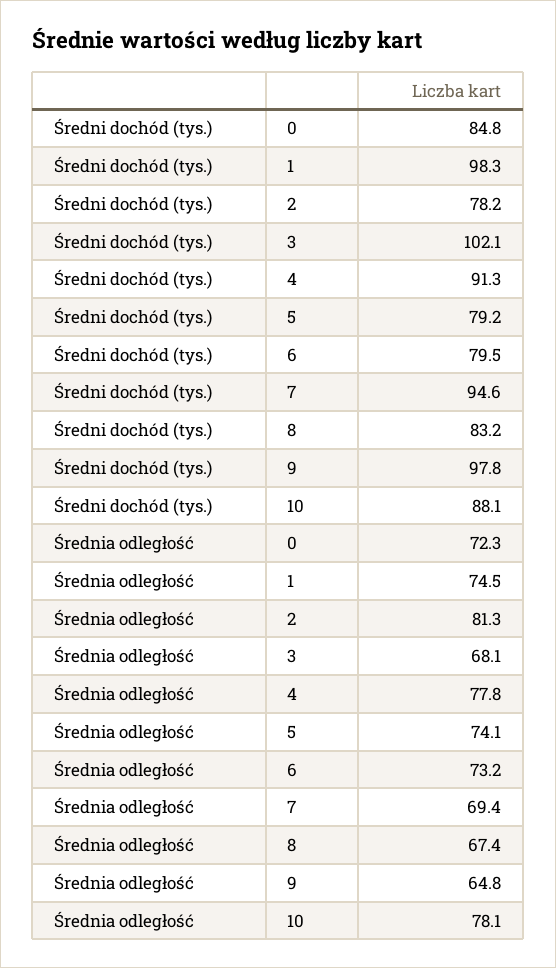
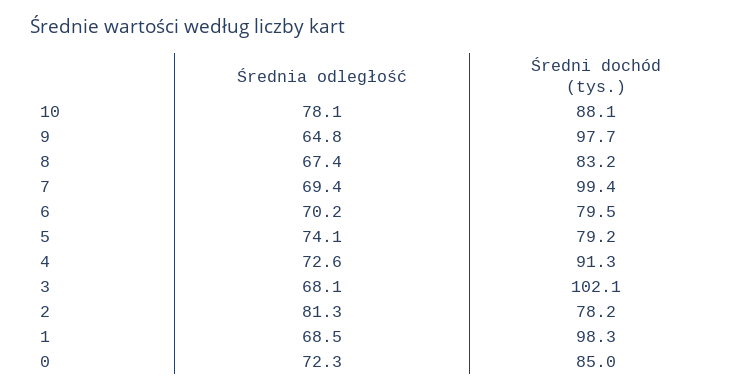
Średni dochód (tys.), 0: 84.8 -> 85
Średni dochód (tys.), 7: 94.6 -> 99.4
Średni dochód (tys.), 9: 97.8 -> 97.7
Średnia odległość, 1: 74.5 -> 68.5
Średnia odległość, 4: 77.8 -> 72.6
Średnia odległość, 6: 73.2 -> 70.2

